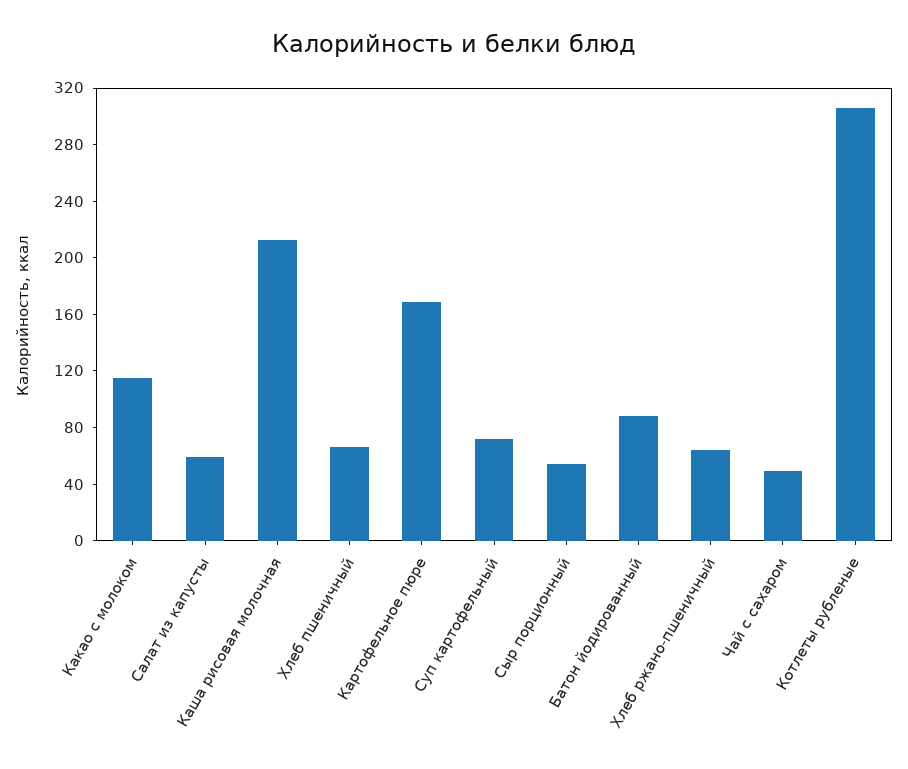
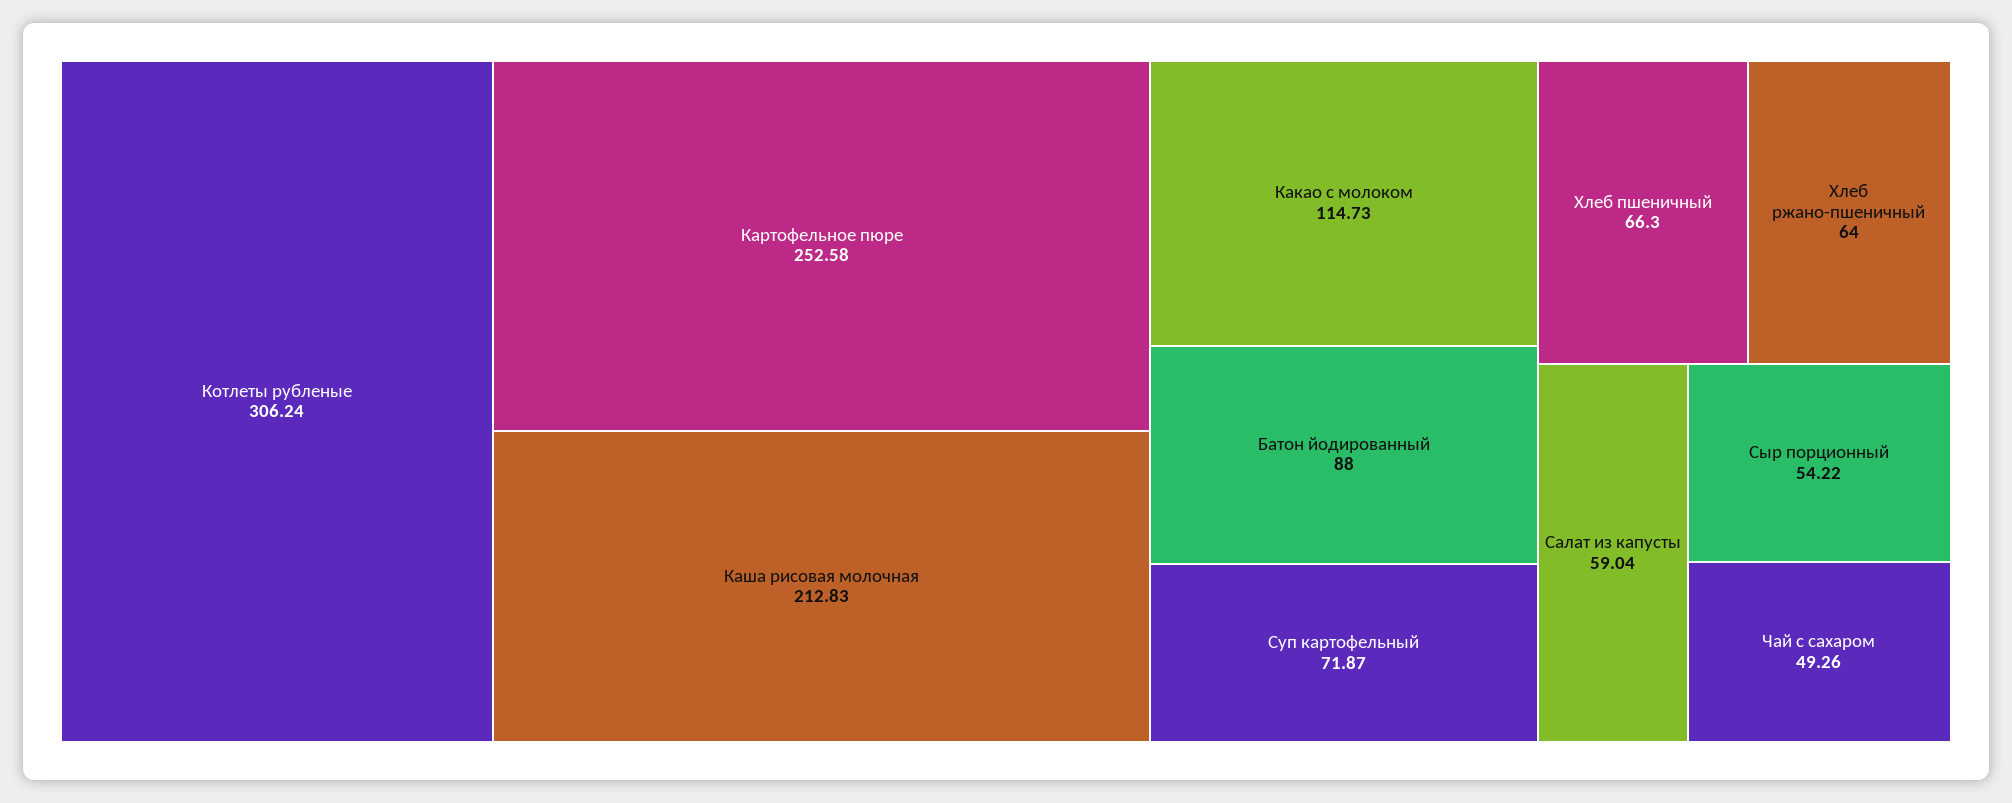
Картофельное пюре: 170 -> 252.58

